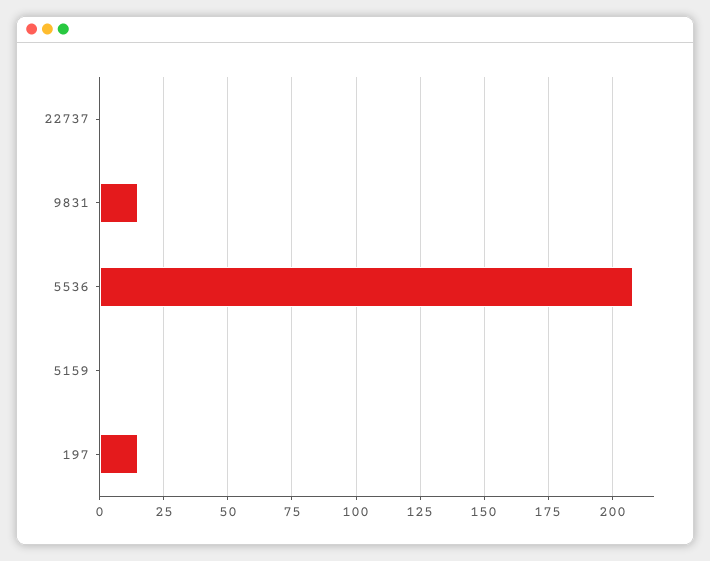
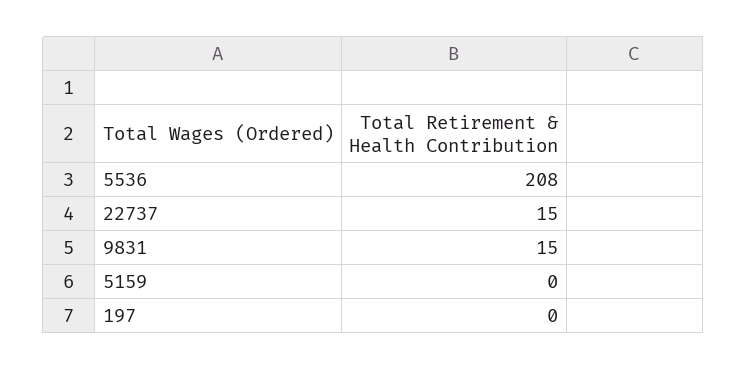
22737: 0 -> 15
197: 15 -> 0

